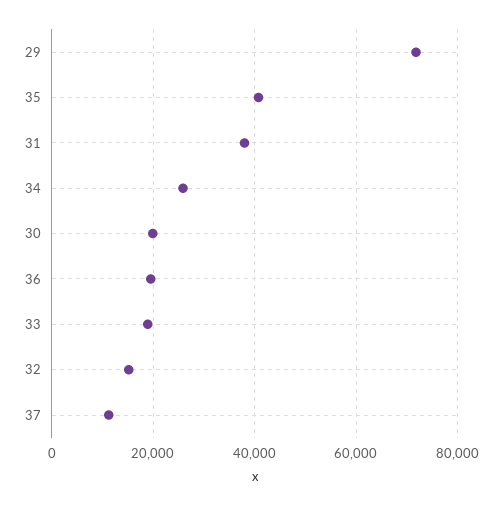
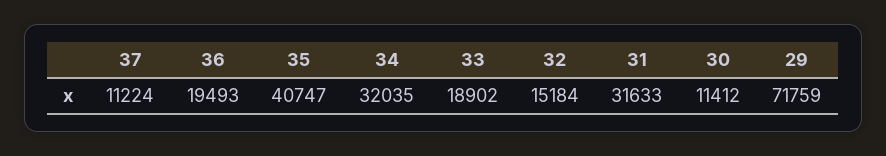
31: 38000 -> 31633
34: 26000 -> 32035
30: 20000 -> 11412

